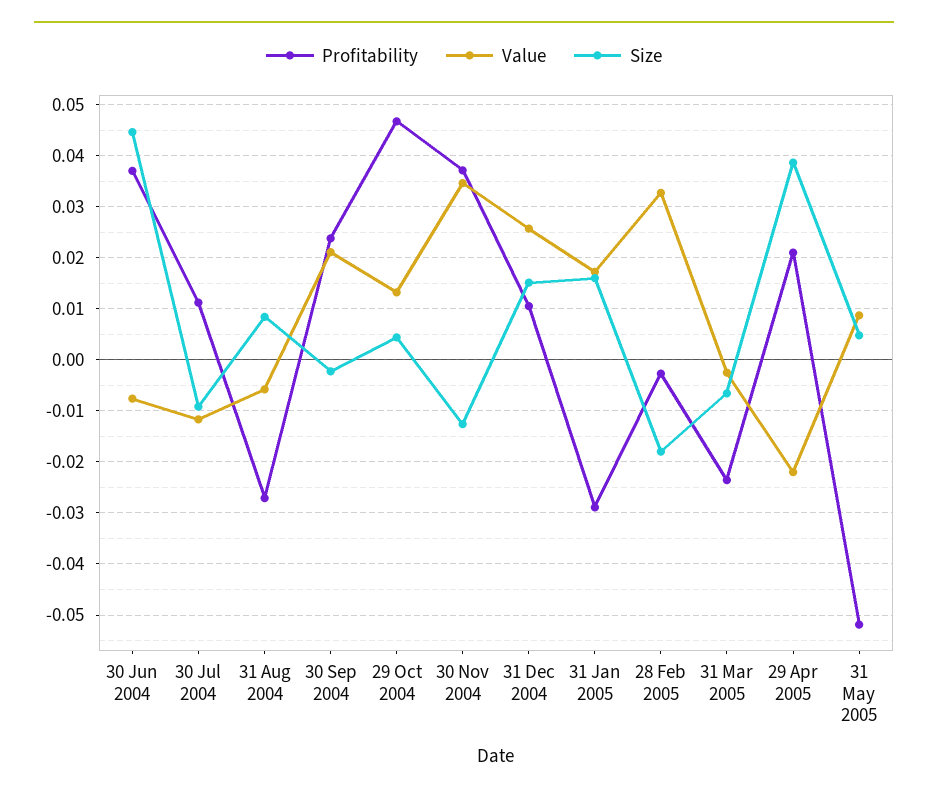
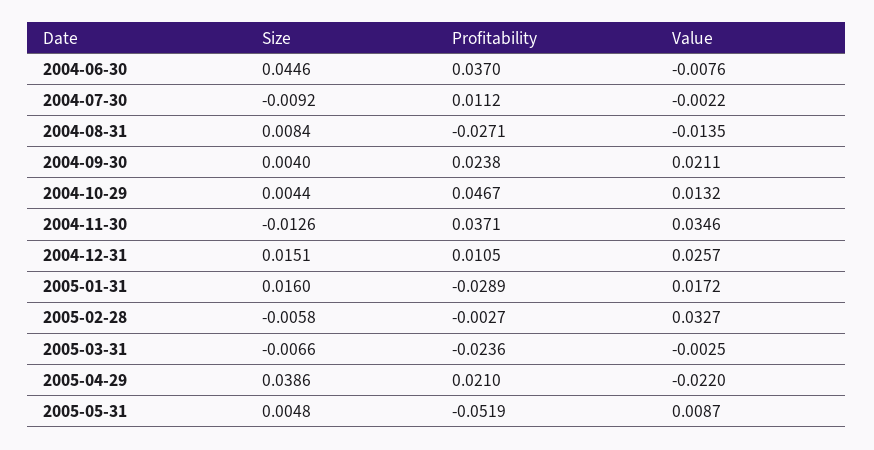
Value, 30 Jul 2004: -0.012 -> -0.0022
Value, 31 Aug 2004: -0.006 -> -0.0135
Size, 30 Sep 2004: -0.002 -> 0.004
Size, 28 Feb 2005: -0.018 -> -0.0058

